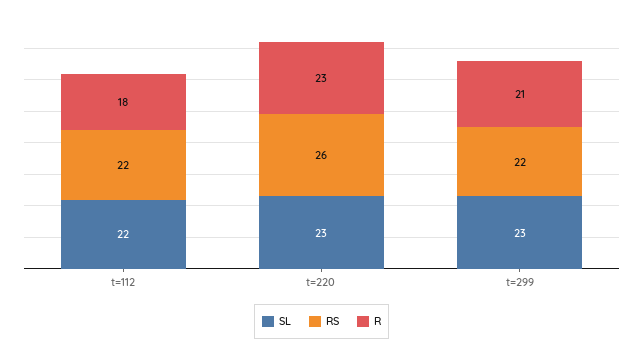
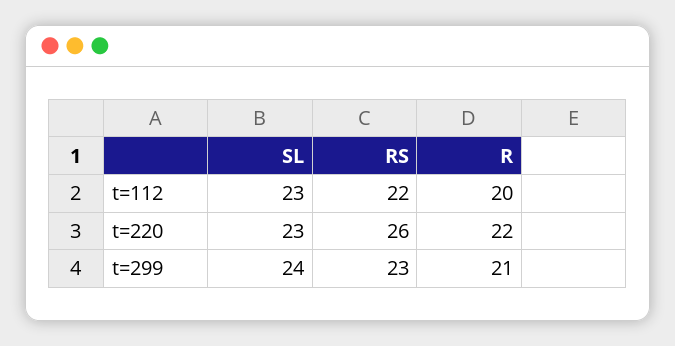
SL, t=112: 22 -> 23
R, t=112: 18 -> 20
R, t=220: 23 -> 22
SL, t=299: 23 -> 24
RS, t=299: 22 -> 23

